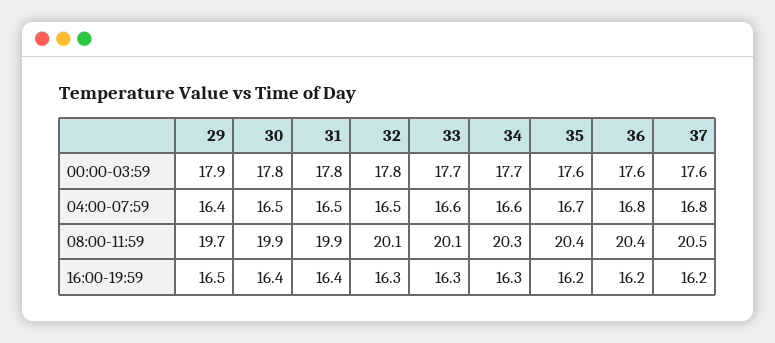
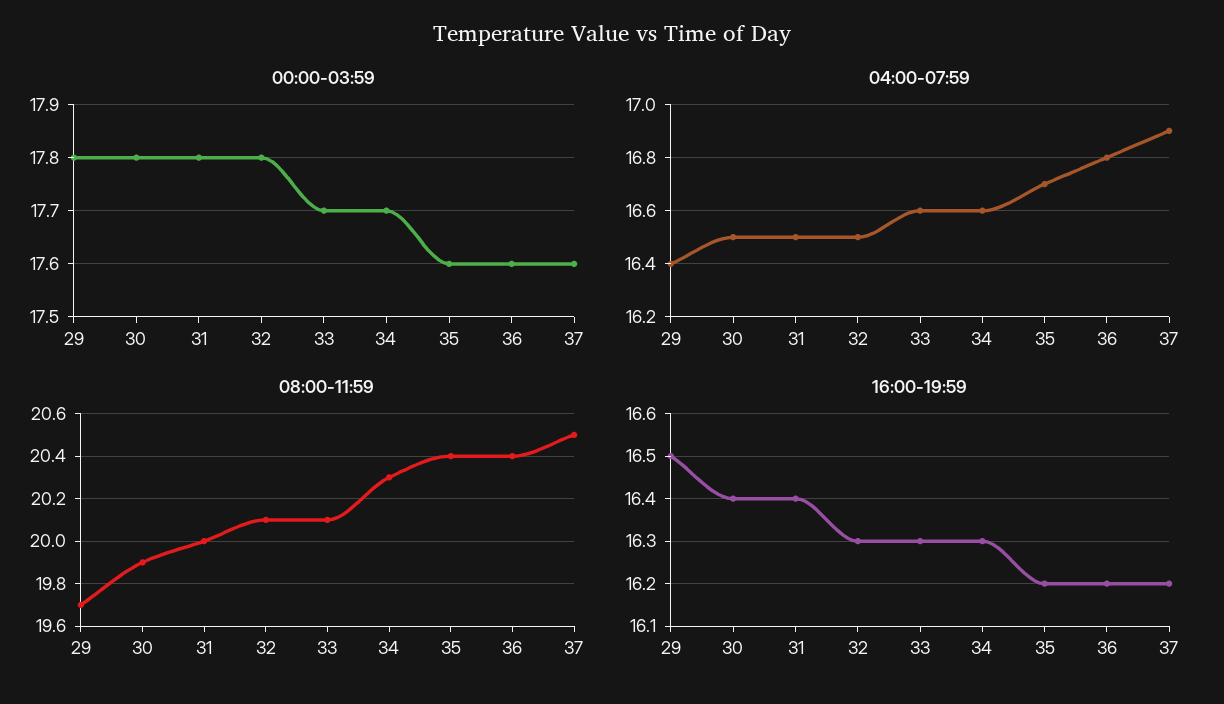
00:00-03:59, 29: 17.9 -> 17.8
04:00-07:59, 37: 16.8 -> 16.9
08:00-11:59, 31: 19.9 -> 20

